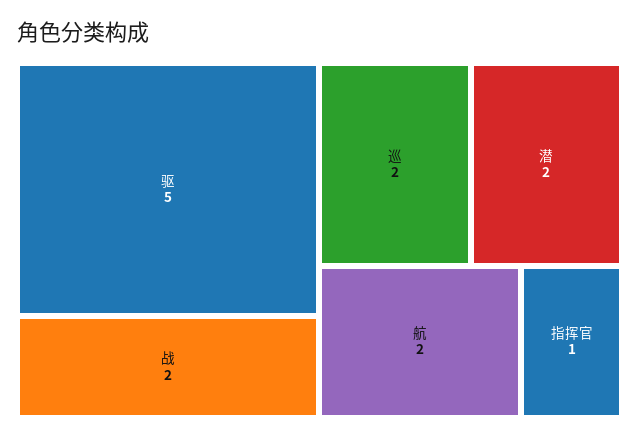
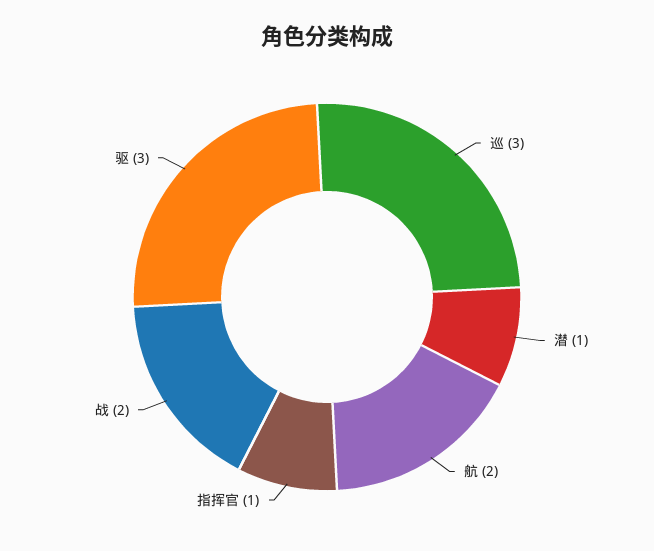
驱: 5 -> 3
巡: 2 -> 3
潜: 2 -> 1

